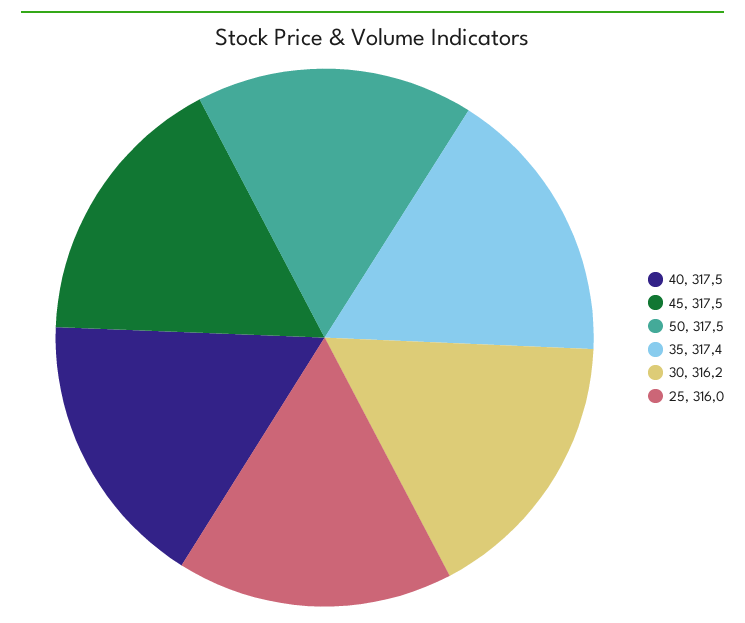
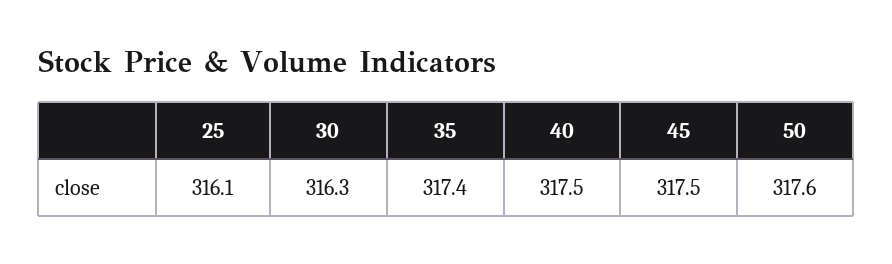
50: 317.5 -> 317.6
30: 316.2 -> 316.3
25: 316 -> 316.1

